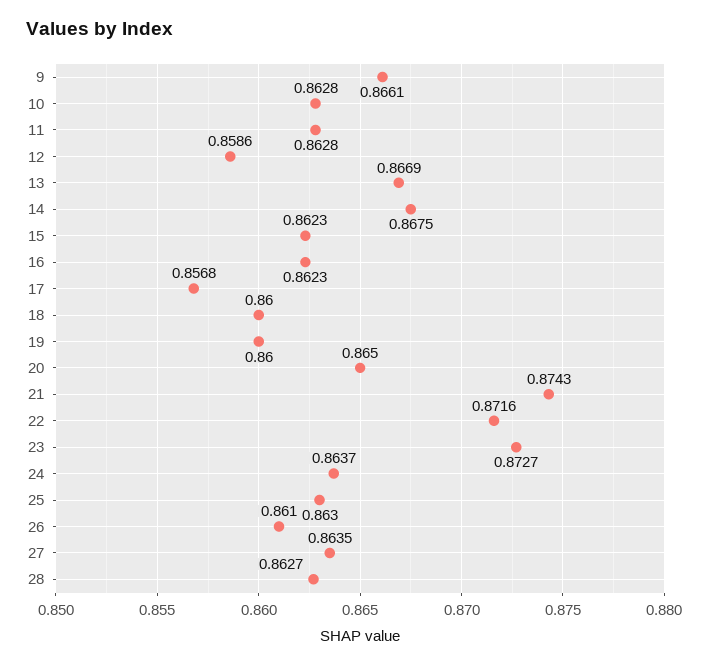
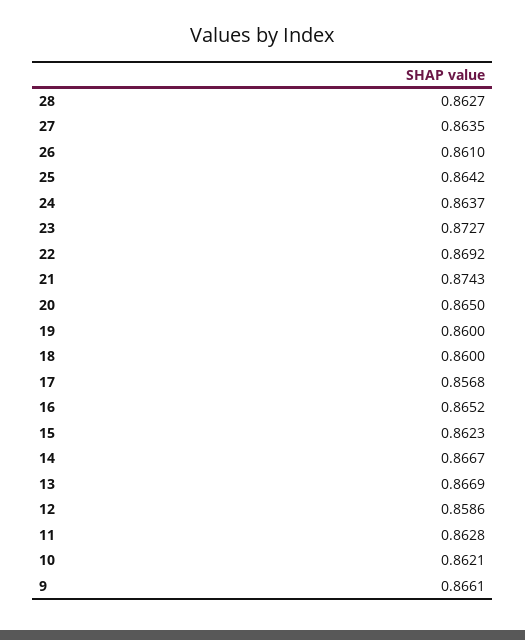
10: 0.8628 -> 0.8621
14: 0.8675 -> 0.8667
16: 0.8623 -> 0.8652
22: 0.8716 -> 0.8692
25: 0.863 -> 0.8642

